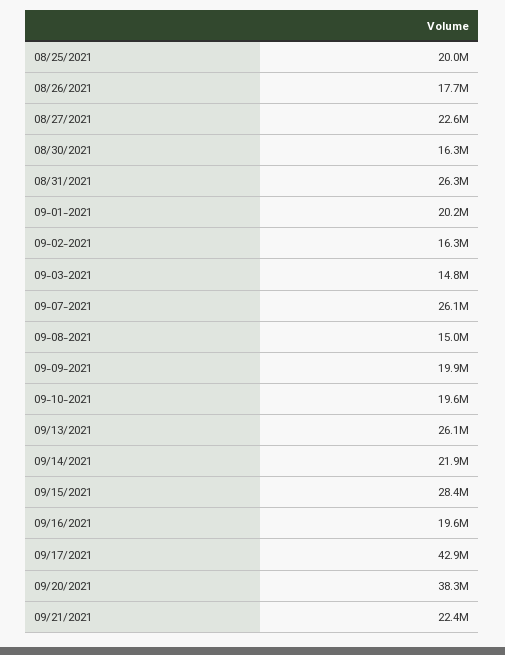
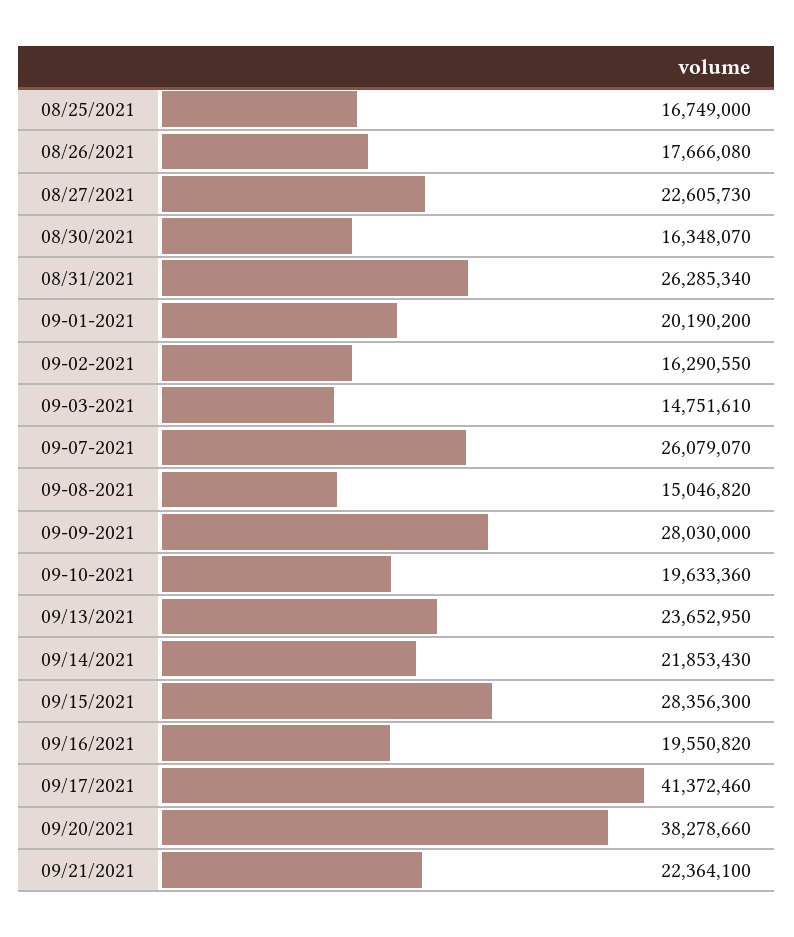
08/25/2021: 20000000 -> 16749000
09-09-2021: 19900000 -> 28030000
09/13/2021: 26100000 -> 23652950
09/17/2021: 42900000 -> 41372460

